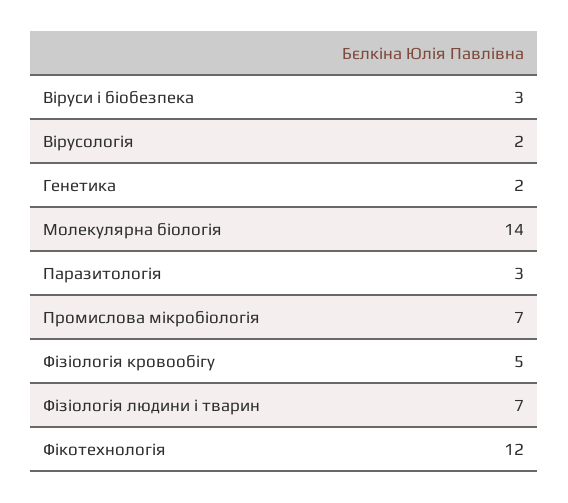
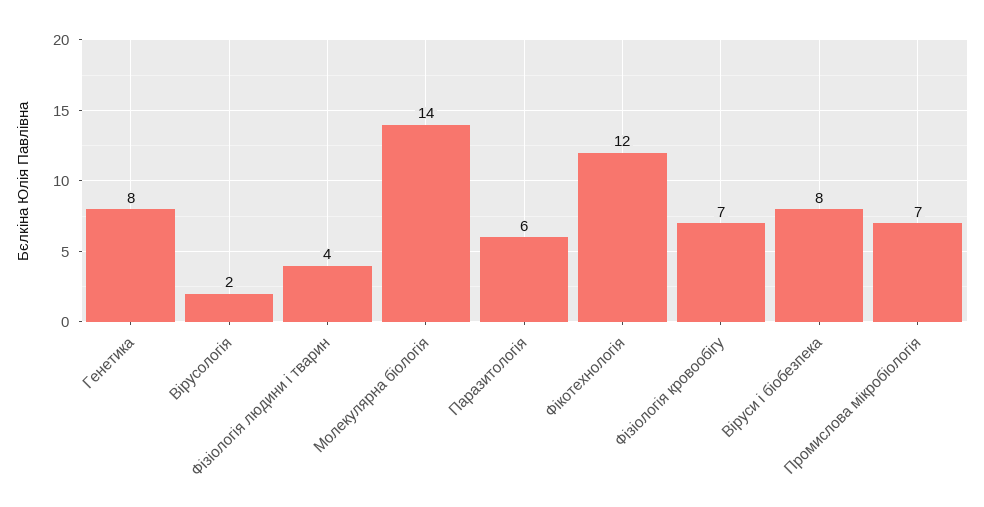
Віруси і біобезпека: 3 -> 8
Генетика: 2 -> 8
Паразитологія: 3 -> 6
Фізіологія кровообігу: 5 -> 7
Фізіологія людини і тварин: 7 -> 4

